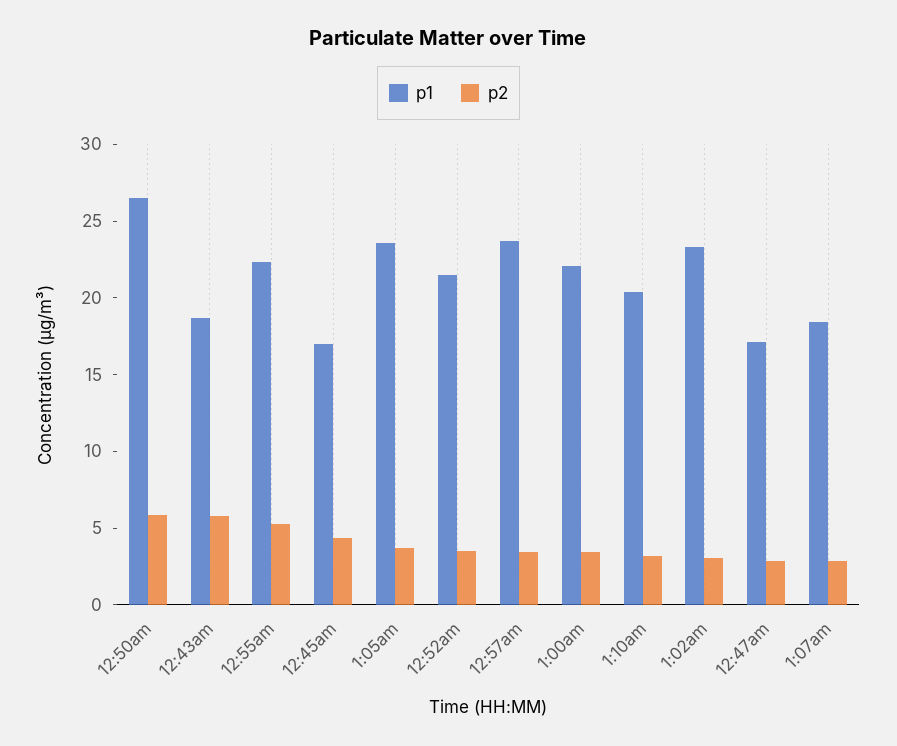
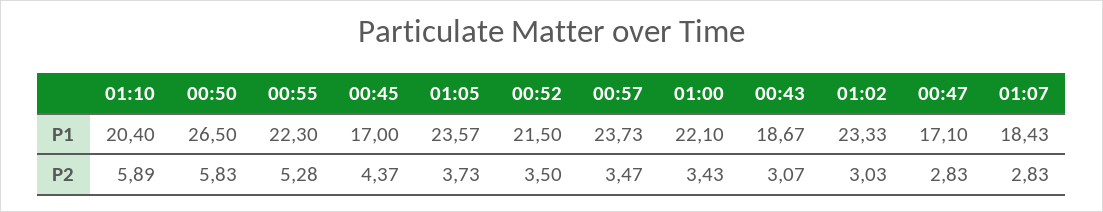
p2, 12:43am: 6 -> 3.07
p2, 1:10am: 3 -> 5.89

